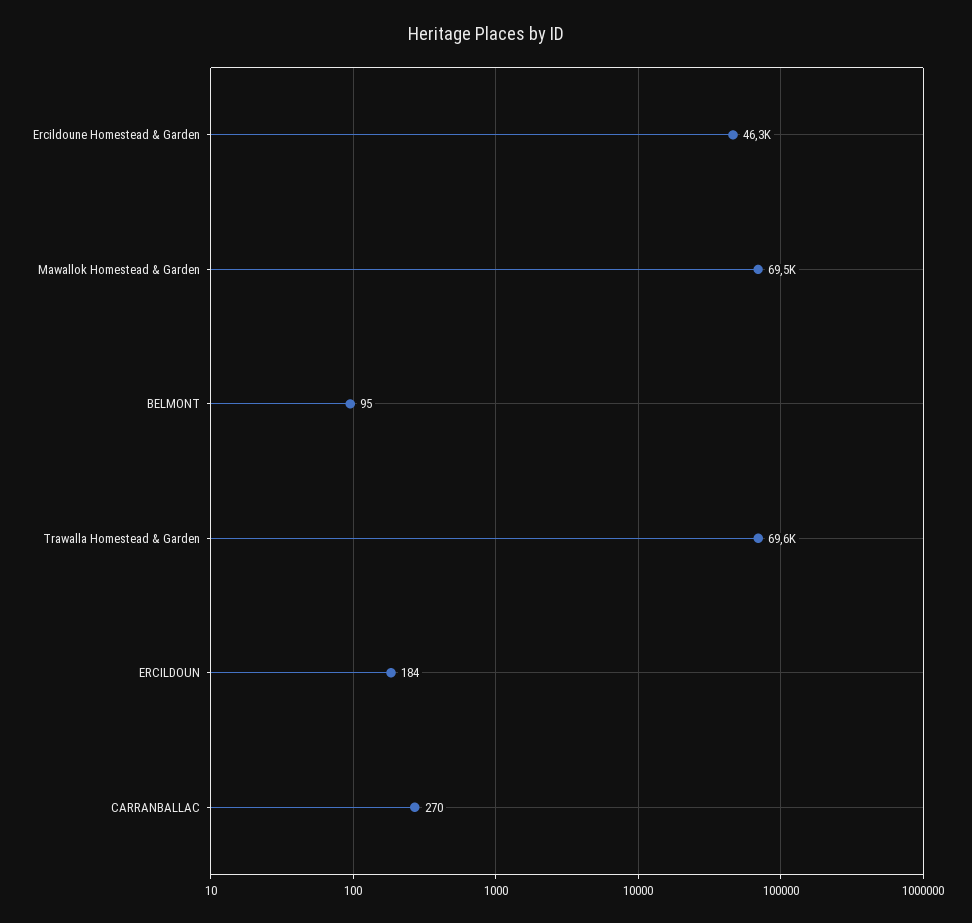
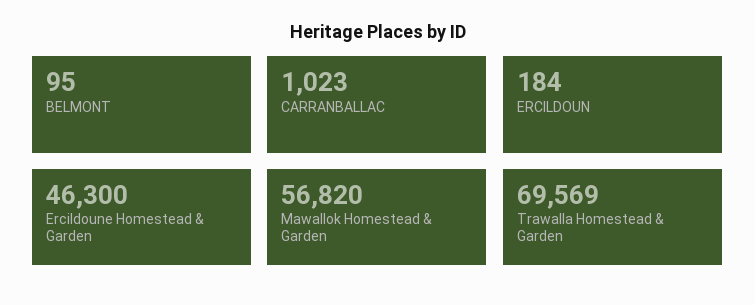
Mawallok Homestead & Garden: 69500 -> 56820
CARRANBALLAC: 270 -> 1023

